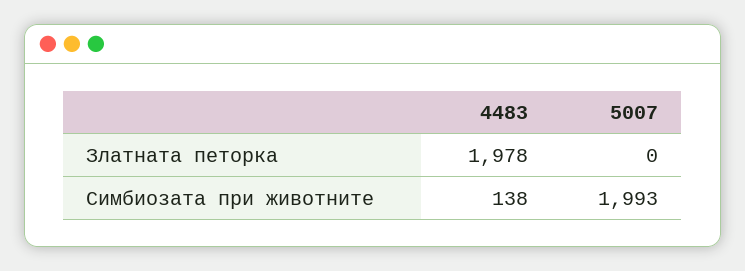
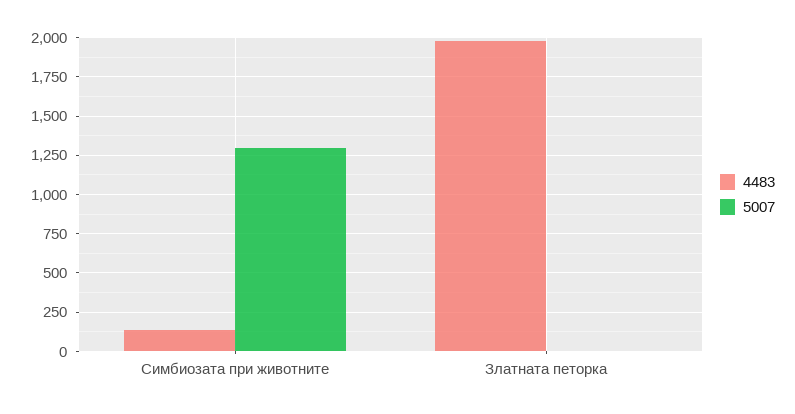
5007, Симбиозата при животните: 1993 -> 1300

